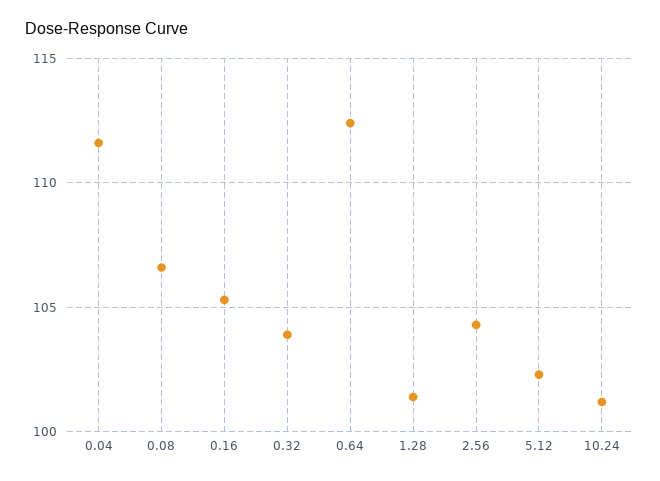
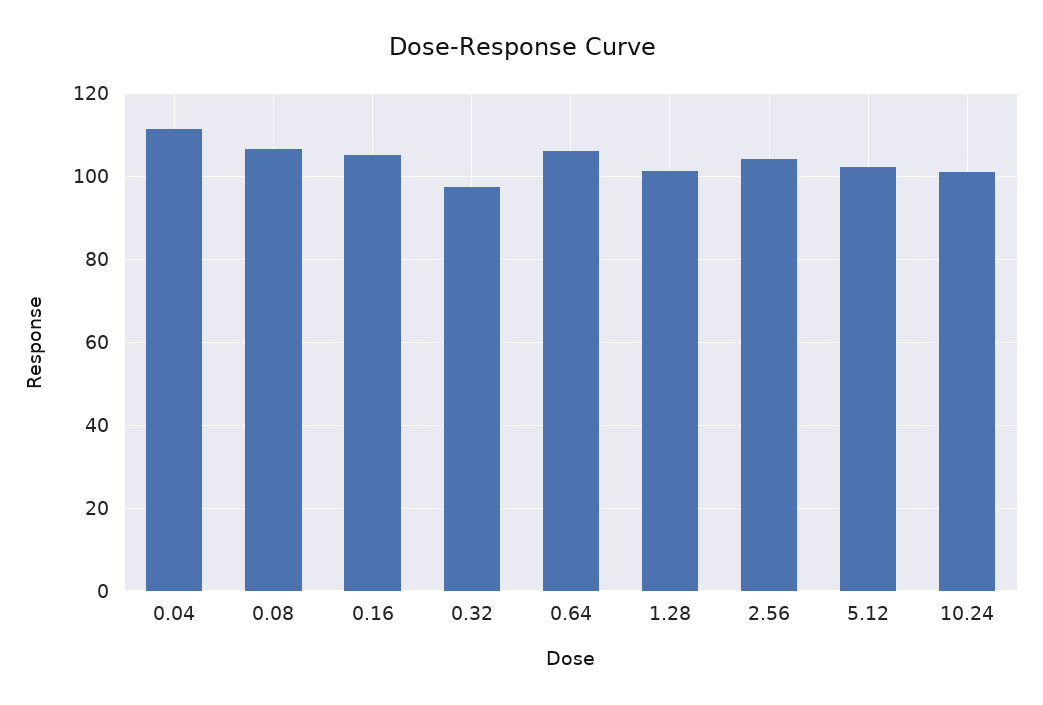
0.32: 104 -> 98
0.64: 112.5 -> 106

